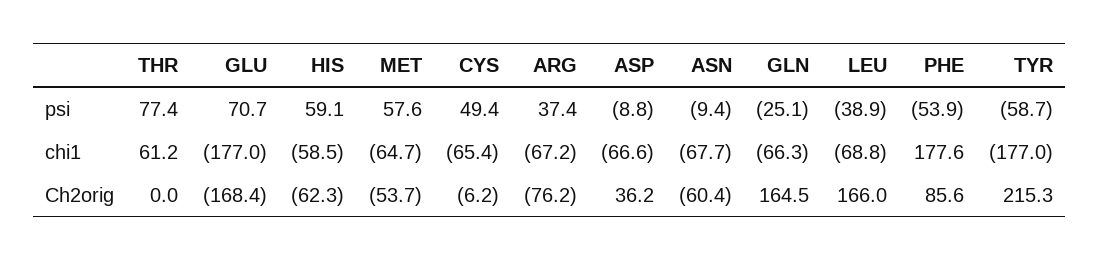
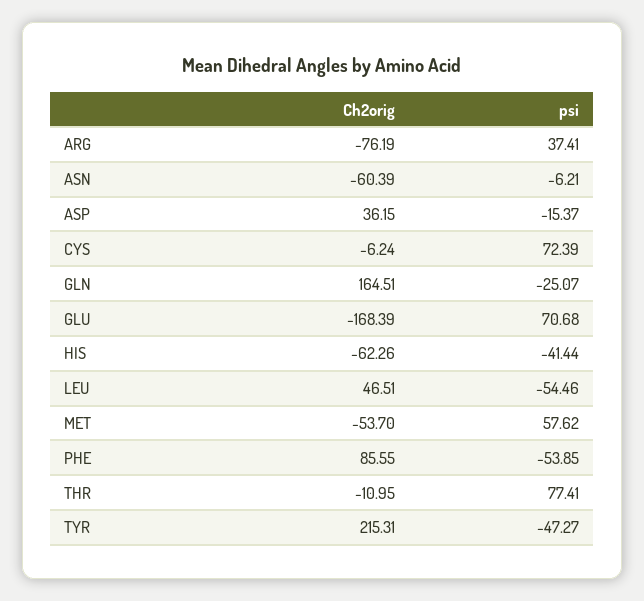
HIS, psi: 59.1 -> -41.44
CYS, psi: 49.4 -> 72.39
ASP, psi: -8.8 -> -15.37
ASN, psi: -9.4 -> -6.21
LEU, psi: -38.9 -> -54.46
TYR, psi: -58.7 -> -47.27
THR, chi1: 61.2 -> none
GLU, chi1: -177 -> none
HIS, chi1: -58.5 -> none
MET, chi1: -64.7 -> none
CYS, chi1: -65.4 -> none
ARG, chi1: -67.2 -> none
ASP, chi1: -66.6 -> none
ASN, chi1: -67.7 -> none
GLN, chi1: -66.3 -> none
LEU, chi1: -68.8 -> none
PHE, chi1: 177.6 -> none
TYR, chi1: -177 -> none
THR, Ch2orig: 0 -> -10.95
LEU, Ch2orig: 166 -> 46.51

